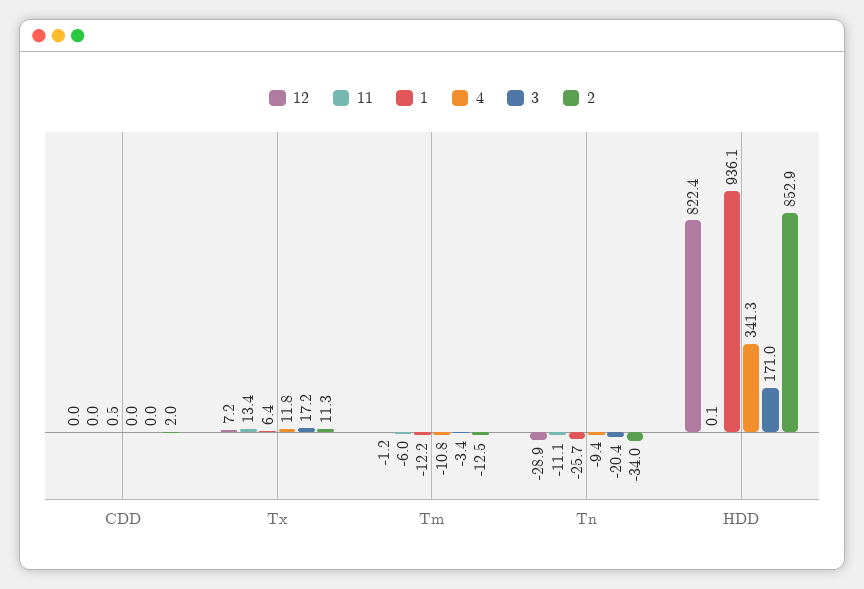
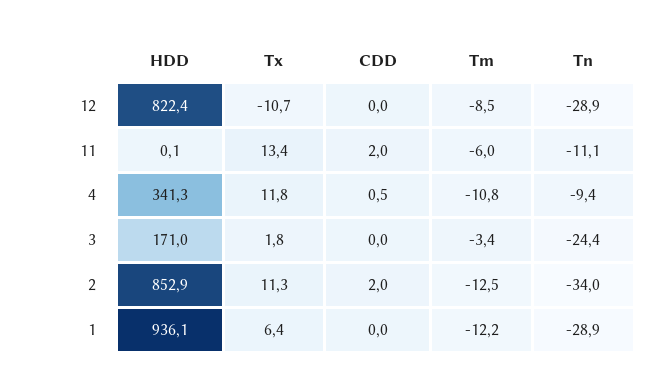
11, CDD: 0 -> 2
1, CDD: 0.5 -> 0
4, CDD: 0 -> 0.5
12, Tx: 7.2 -> -10.7
3, Tx: 17.2 -> 1.8
12, Tm: -1.2 -> -8.5
1, Tn: -25.7 -> -28.9
3, Tn: -20.4 -> -24.4

